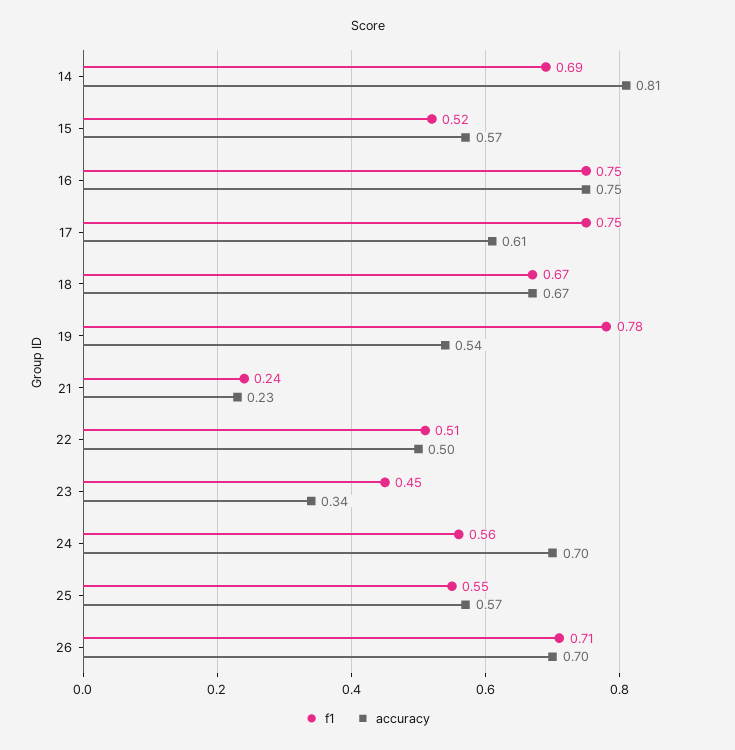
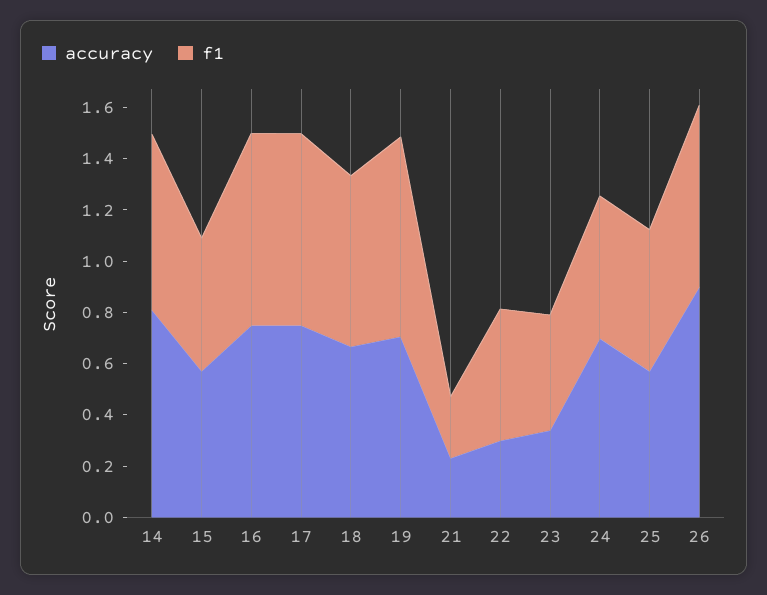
accuracy, 17: 0.61 -> 0.75
accuracy, 19: 0.54 -> 0.7
accuracy, 22: 0.5 -> 0.3
accuracy, 26: 0.7 -> 0.9

